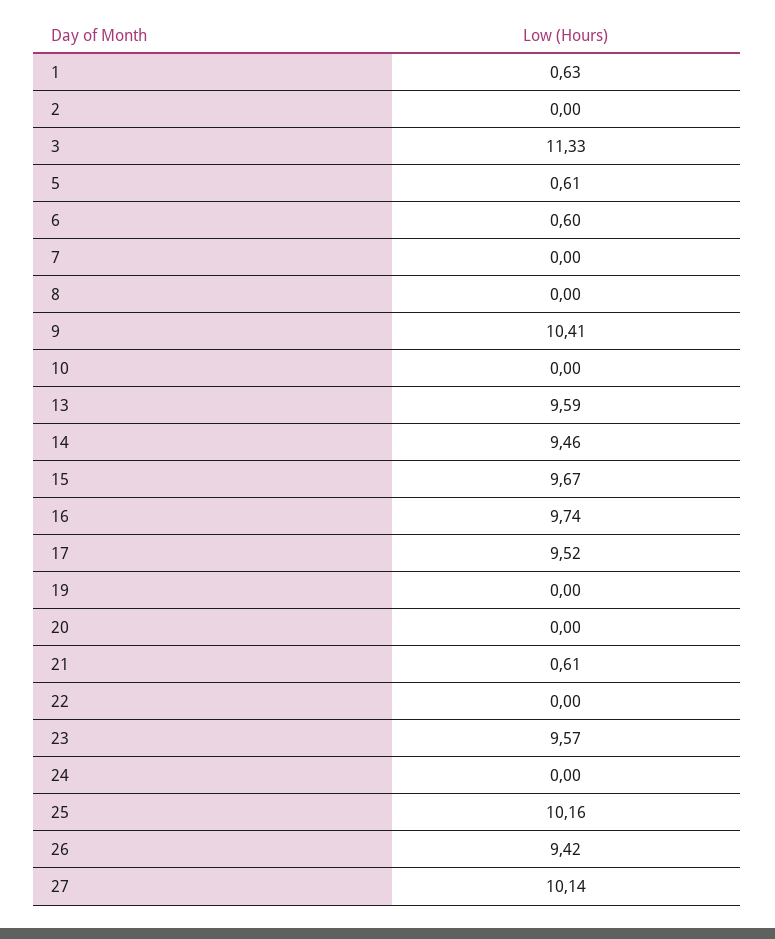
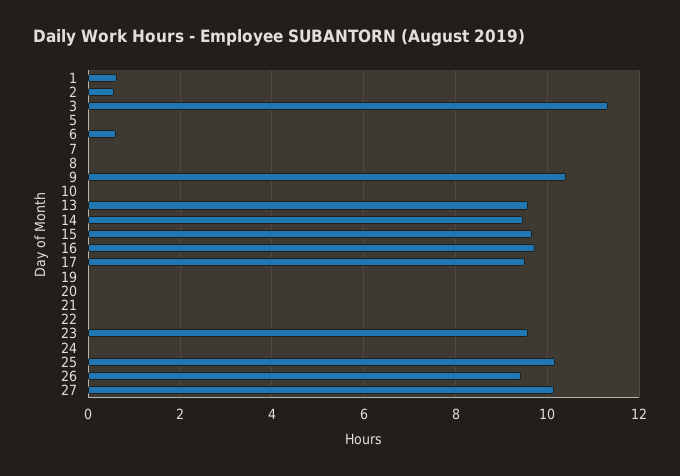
2: 0 -> 0.6
5: 0.61 -> 0
21: 0.61 -> 0

